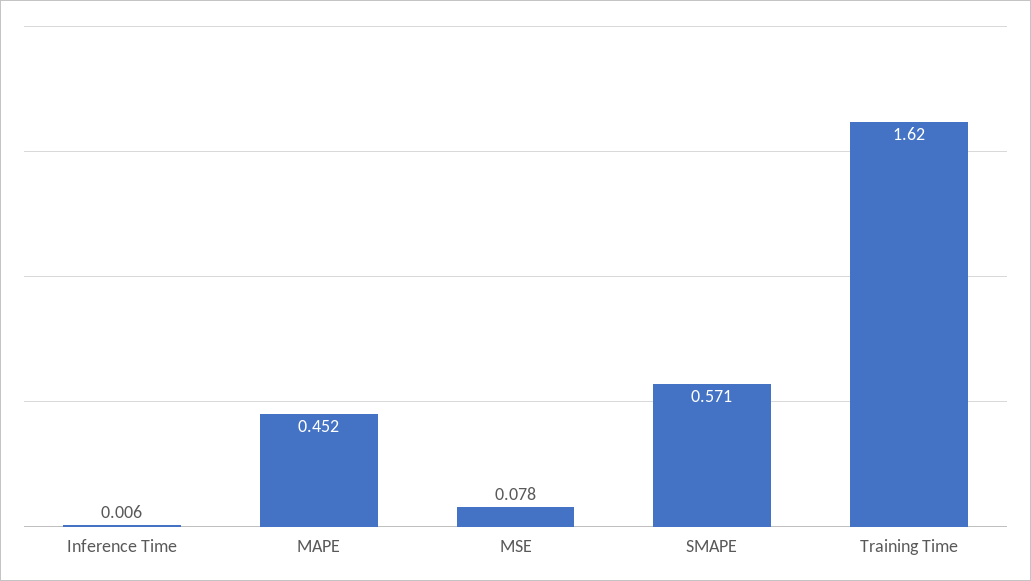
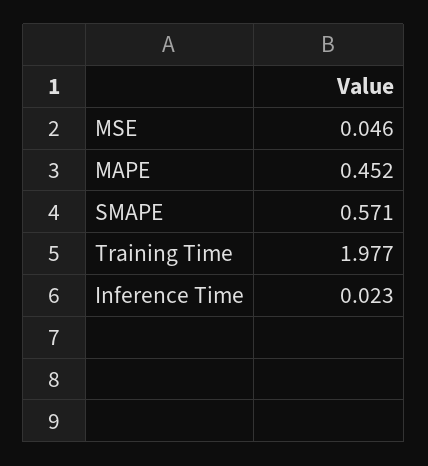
Inference Time: 0.006 -> 0.023
MSE: 0.078 -> 0.046
Training Time: 1.62 -> 1.977

